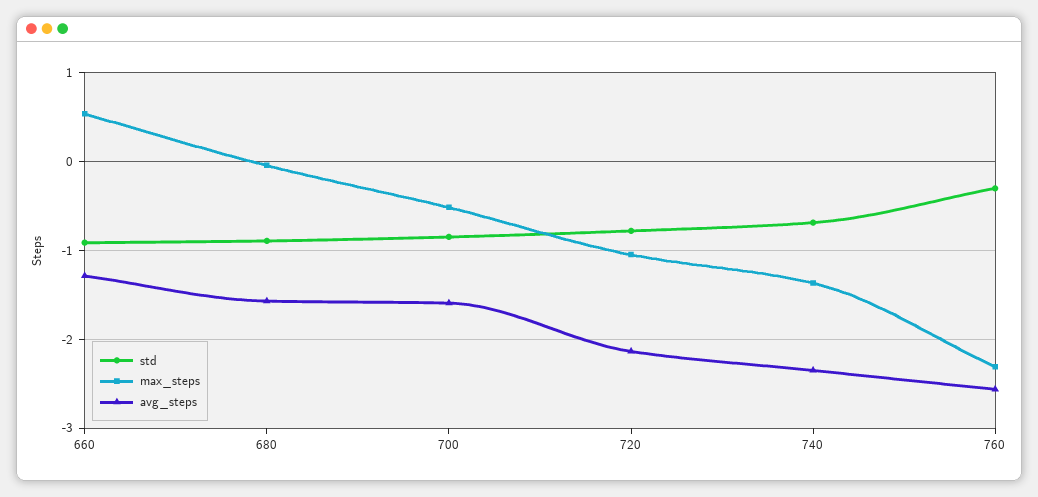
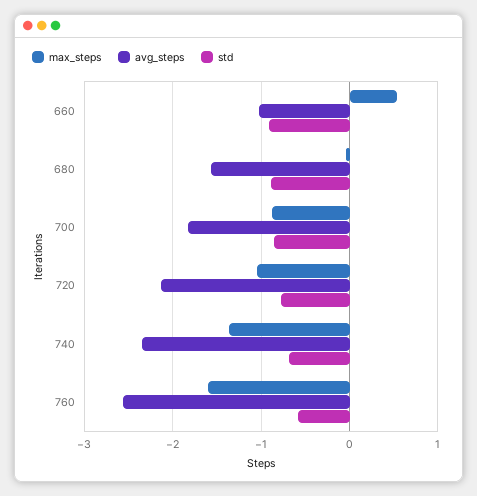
avg_steps, 660: -1.3 -> -1
max_steps, 700: -0.5 -> -0.9
avg_steps, 700: -1.6 -> -1.8
std, 760: -0.3 -> -0.6
max_steps, 760: -2.3 -> -1.6

